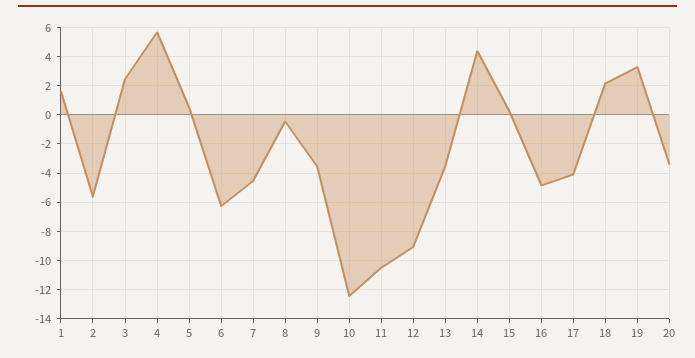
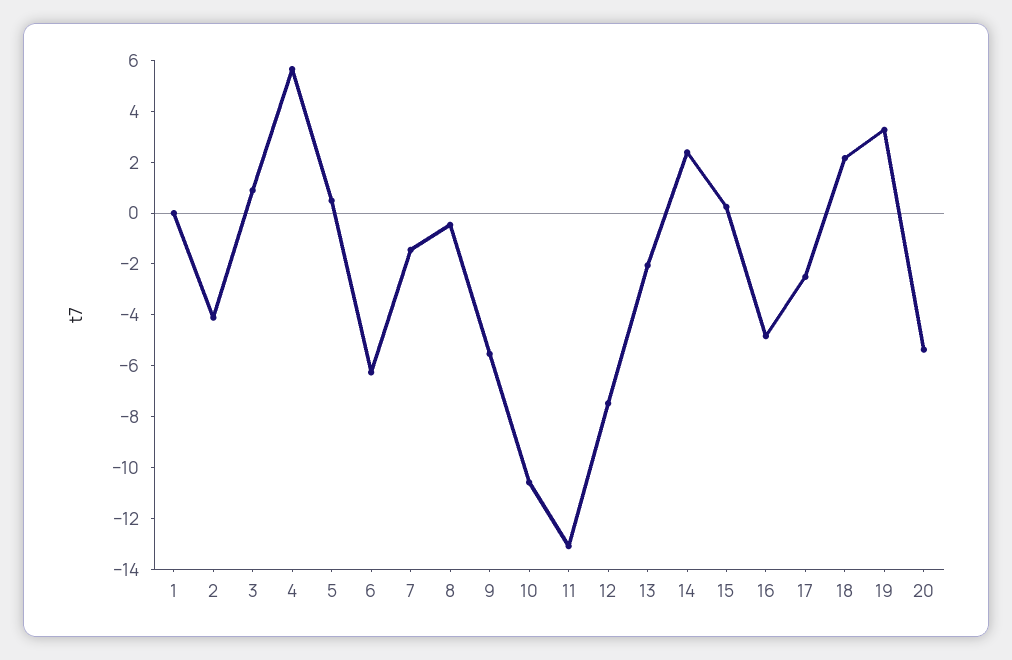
1: 1.5 -> 0
2: -5.5 -> -4
3: 2.5 -> 1
7: -4.5 -> -1.5
9: -3.5 -> -5.5
10: -12.5 -> -10.5
11: -10.5 -> -13
12: -9 -> -7.5
13: -3.5 -> -2
14: 4.5 -> 2.5
17: -4 -> -2.5
20: -3.5 -> -5.5

